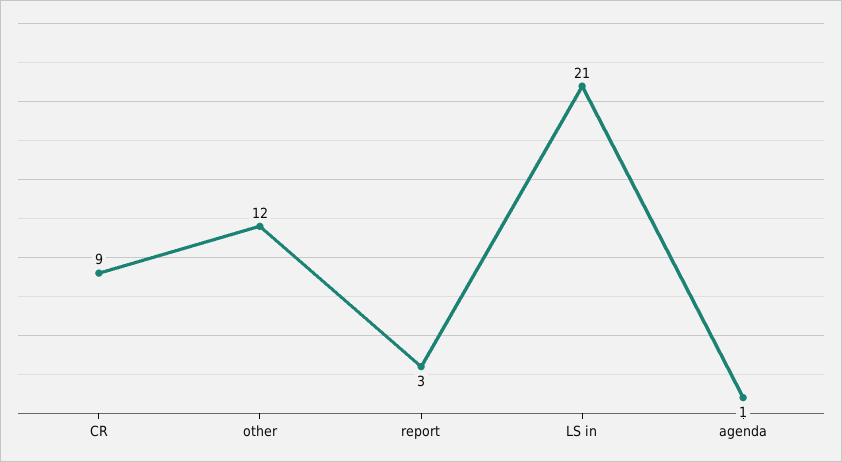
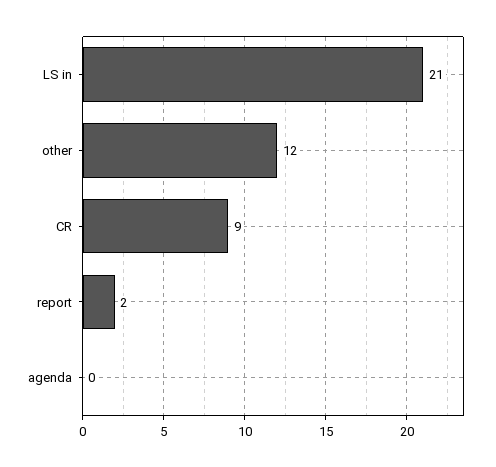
report: 3 -> 2
agenda: 1 -> 0

